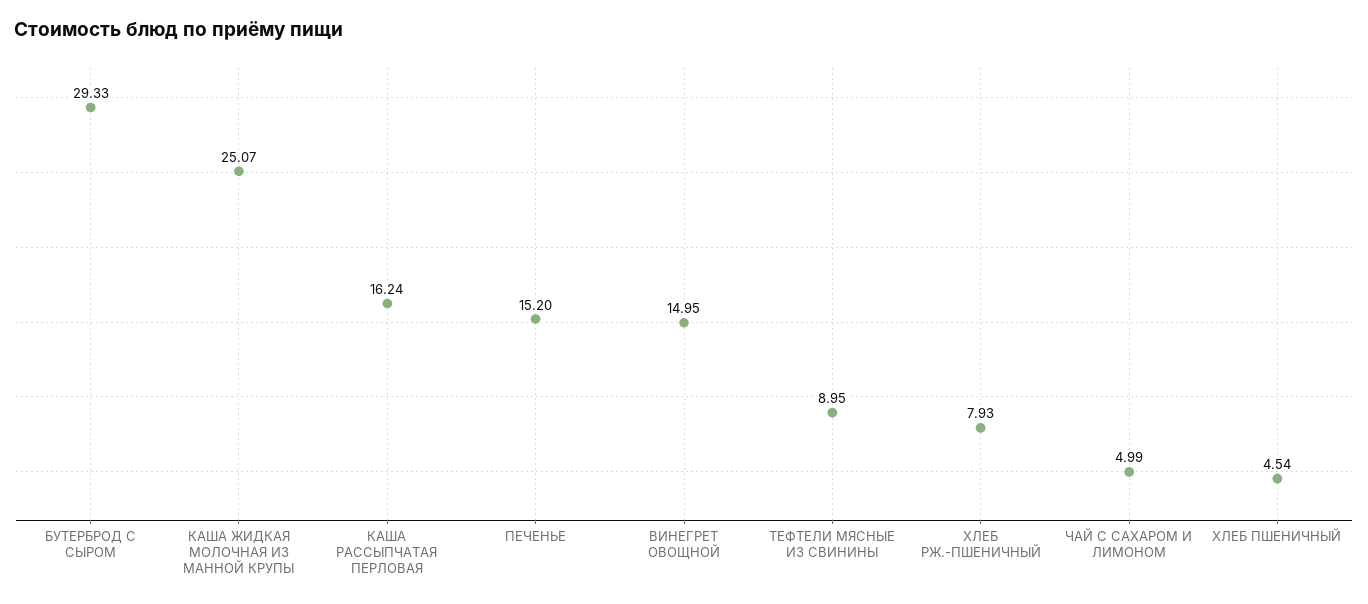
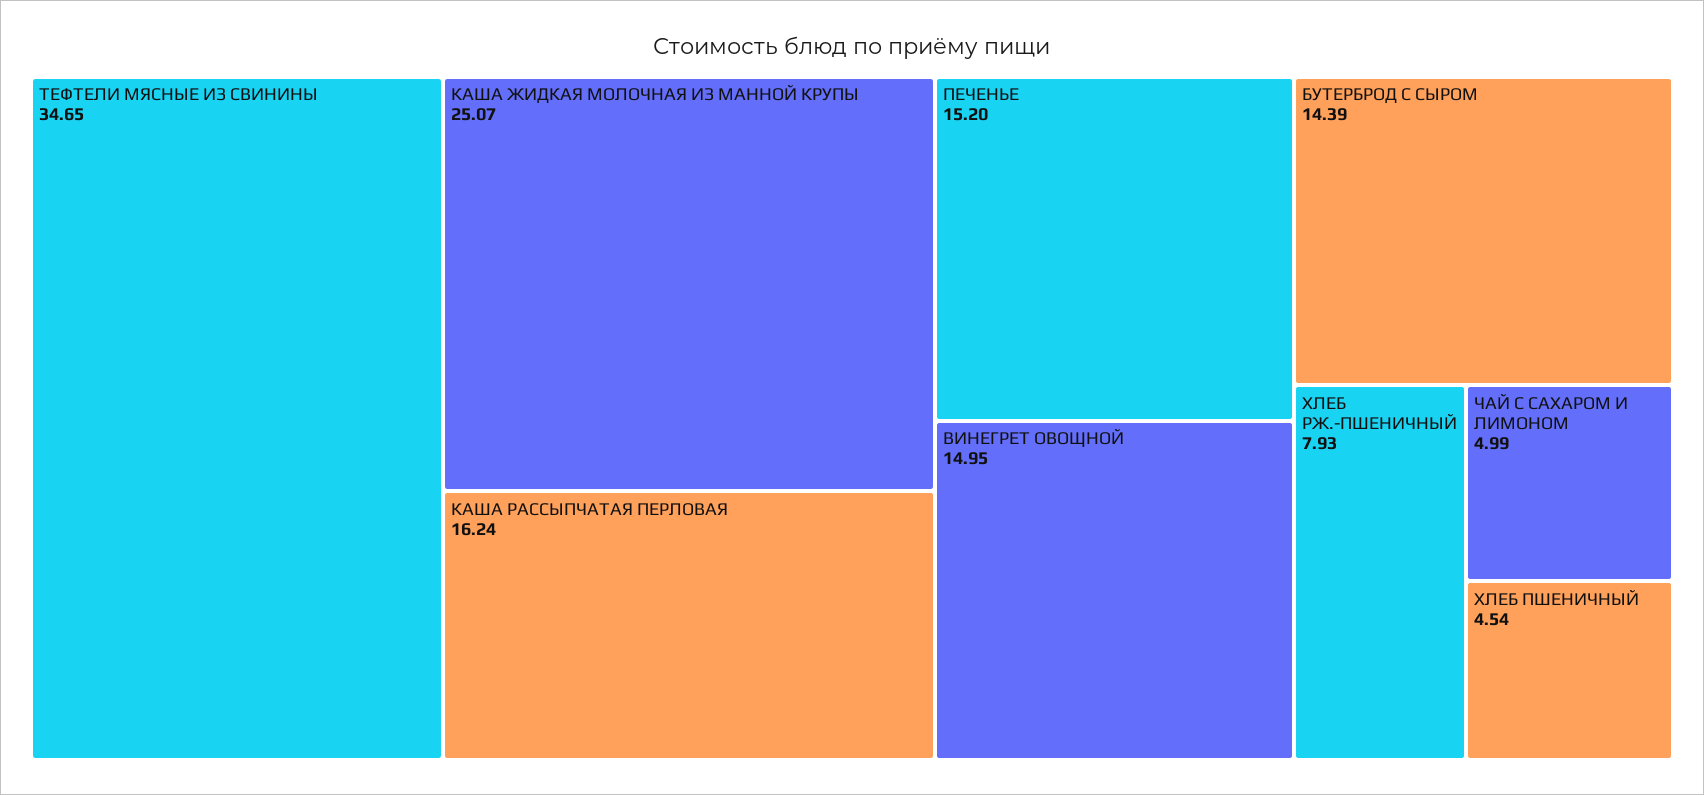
БУТЕРБРОД С СЫРОМ: 29.33 -> 14.39
ТЕФТЕЛИ МЯСНЫЕ ИЗ СВИНИНЫ: 8.95 -> 34.65

